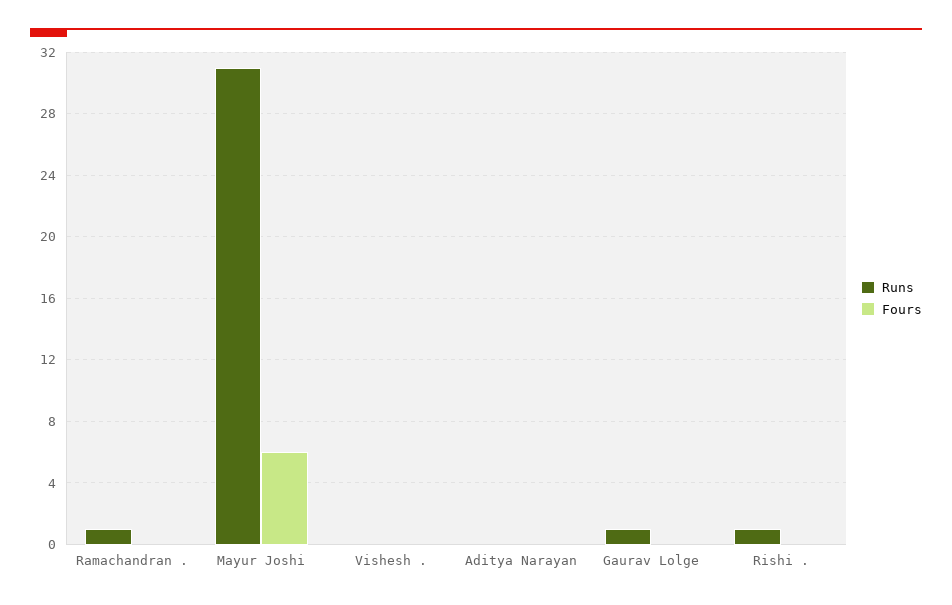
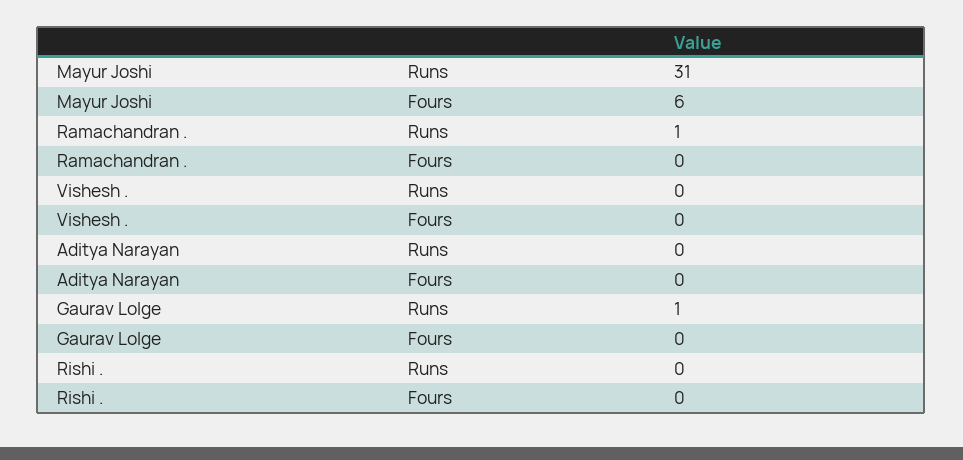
Runs, Rishi .: 1 -> 0

